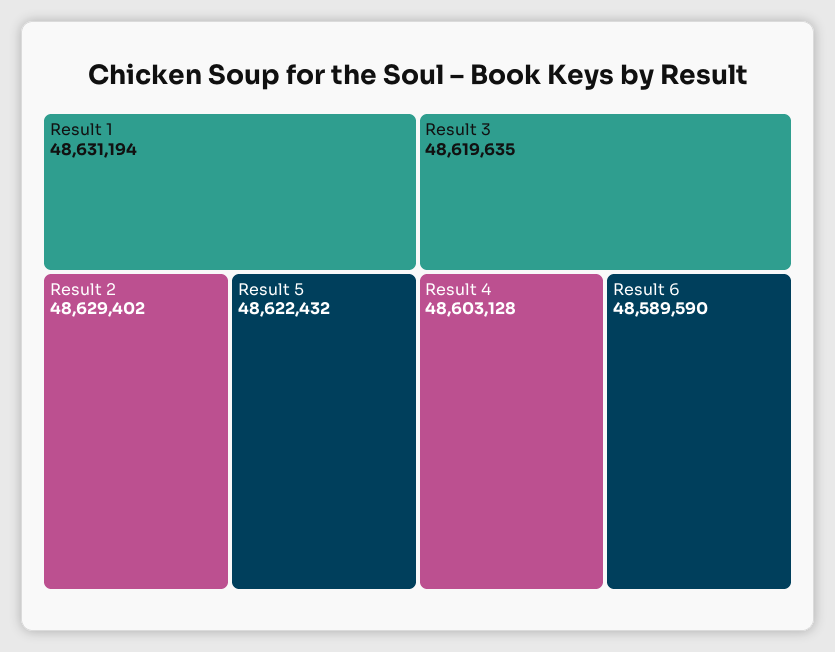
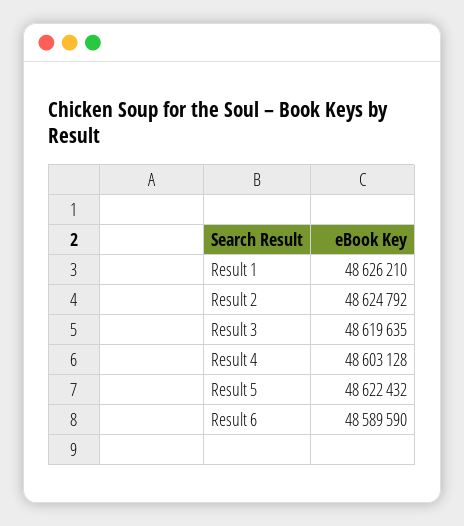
Result 1: 48631194 -> 48626210
Result 2: 48629402 -> 48624792

